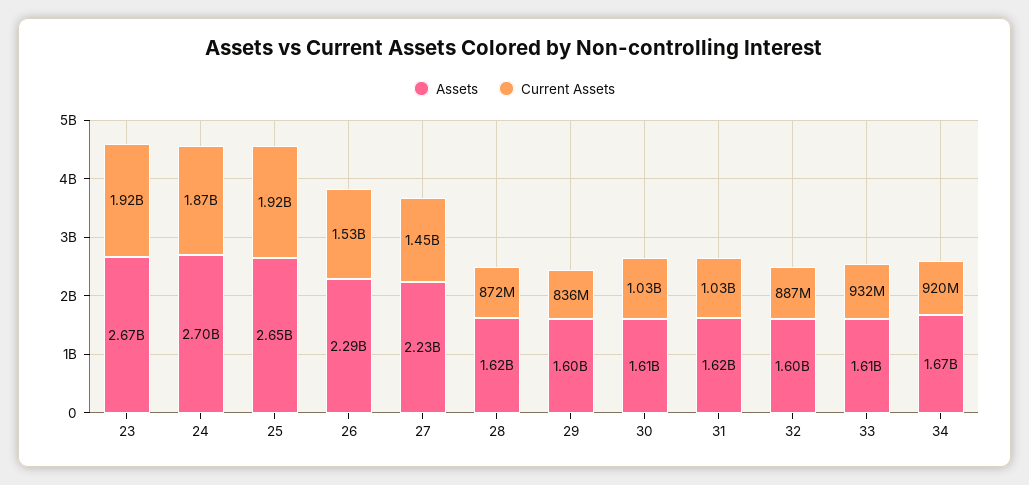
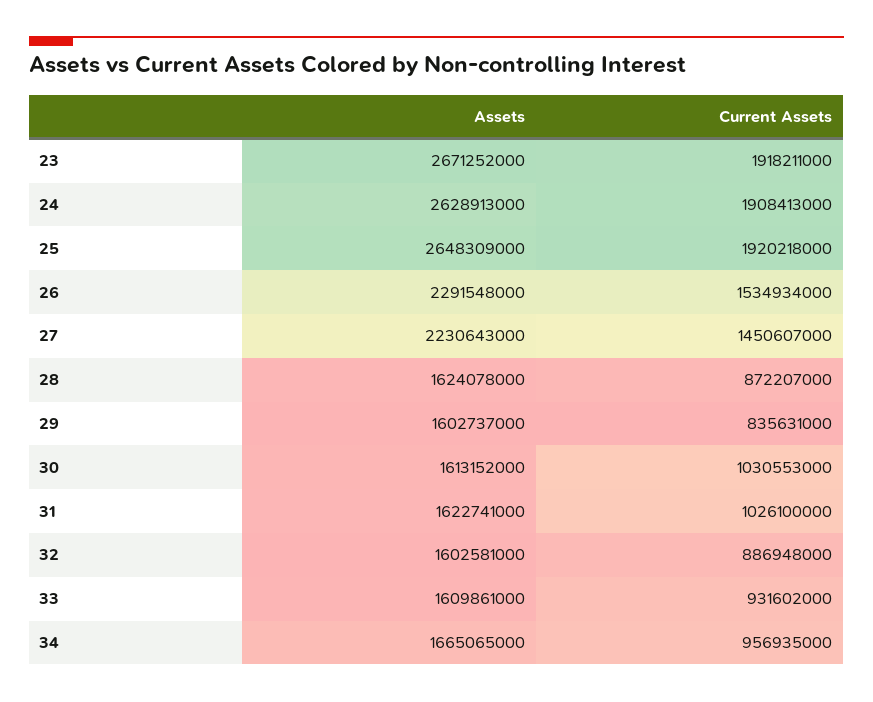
Assets, 24: 2700000000 -> 2628913000
Current Assets, 24: 1870000000 -> 1908413000
Current Assets, 34: 920000000 -> 956935000

